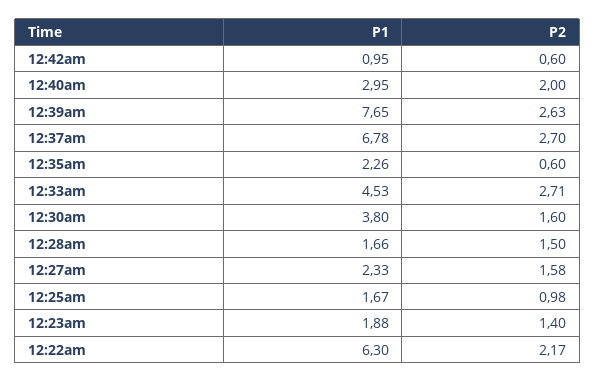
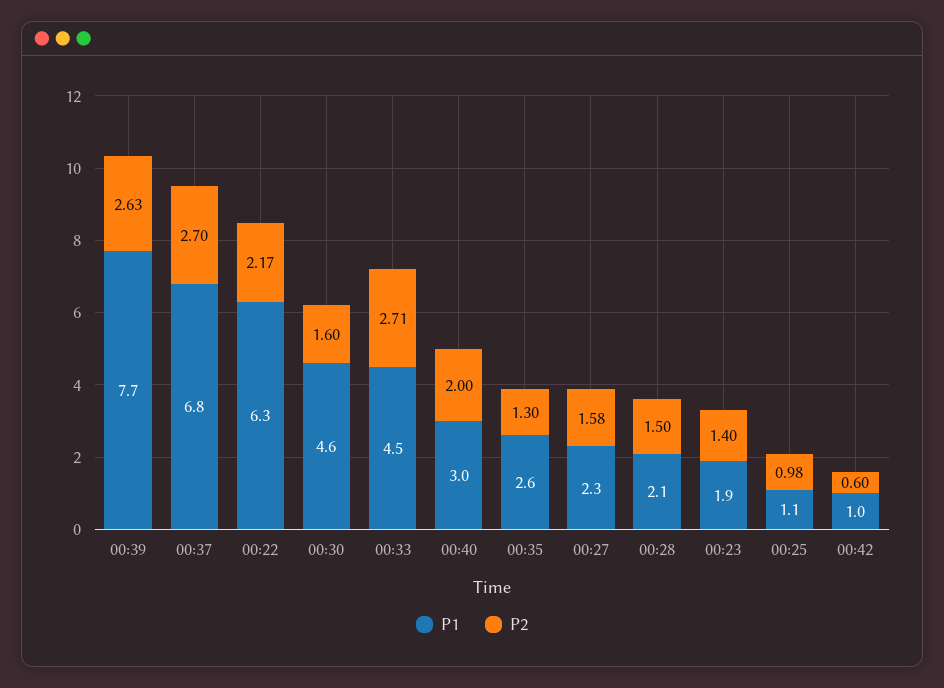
P1, 12:35am: 2.26 -> 2.6
P2, 12:35am: 0.6 -> 1.3
P1, 12:30am: 3.8 -> 4.6
P1, 12:28am: 1.66 -> 2.1
P1, 12:25am: 1.67 -> 1.1

